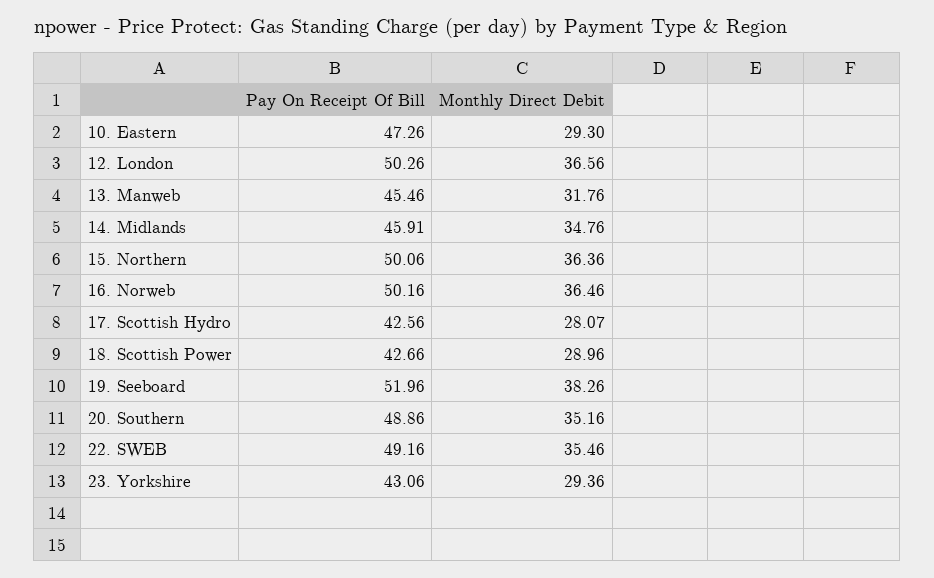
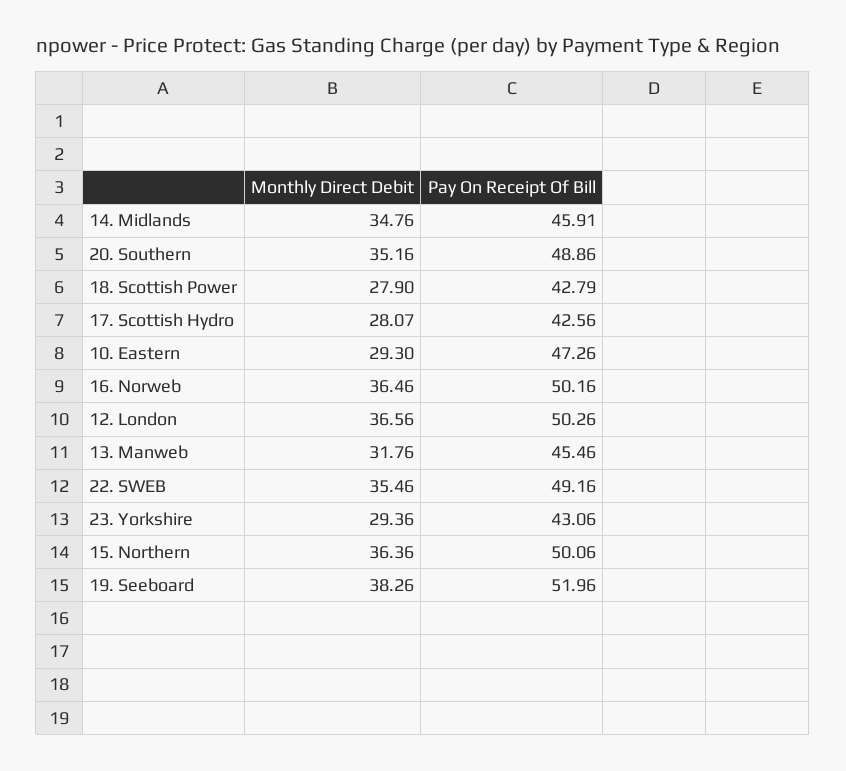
Pay On Receipt Of Bill, 18. Scottish Power: 42.66 -> 42.79
Monthly Direct Debit, 18. Scottish Power: 28.96 -> 27.9

